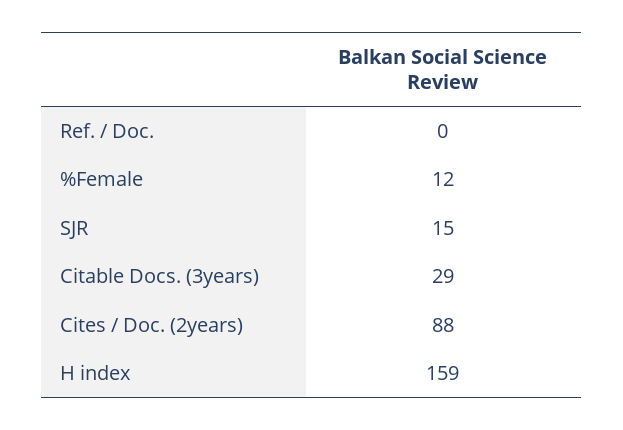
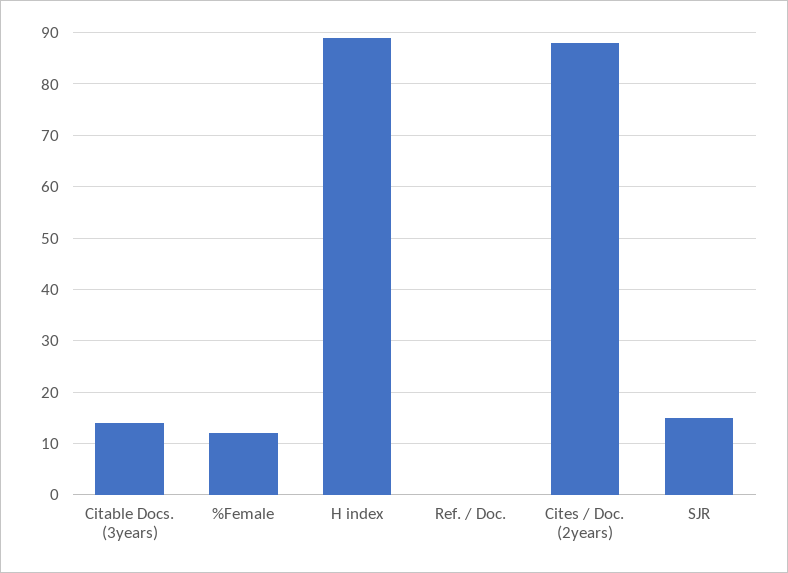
Citable Docs. (3years): 29 -> 15
H index: 159 -> 90

